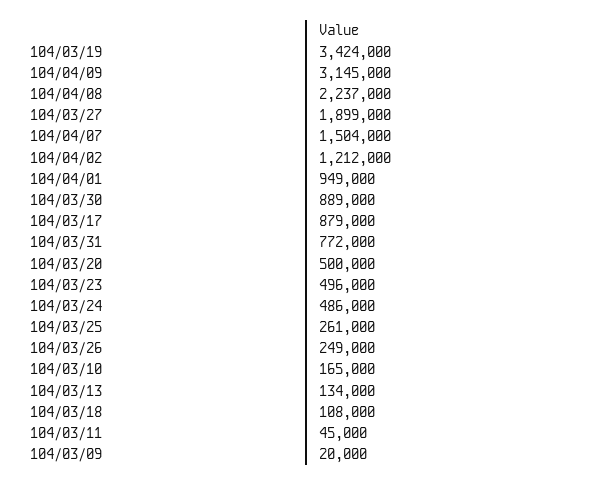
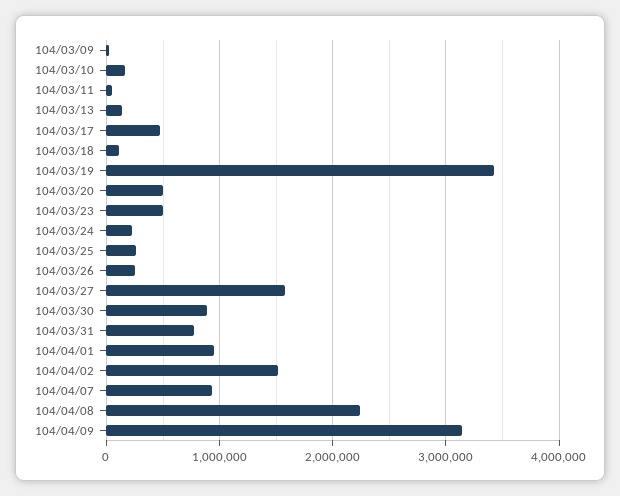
104/03/27: 1899000 -> 1600000
104/04/07: 1504000 -> 900000
104/04/02: 1212000 -> 1500000
104/03/17: 879000 -> 500000
104/03/24: 486000 -> 200000

